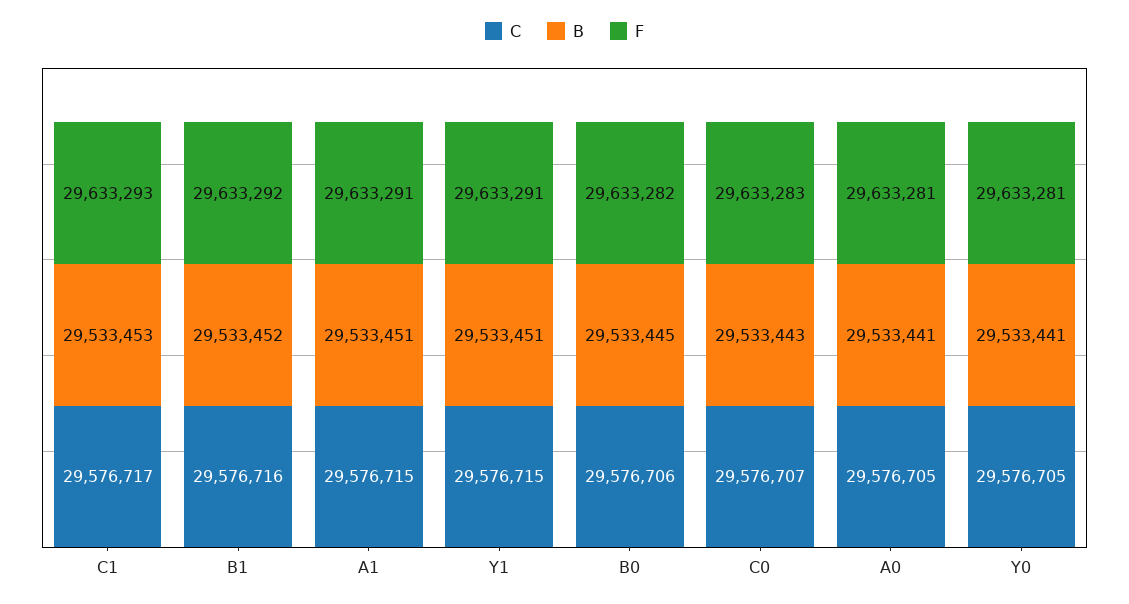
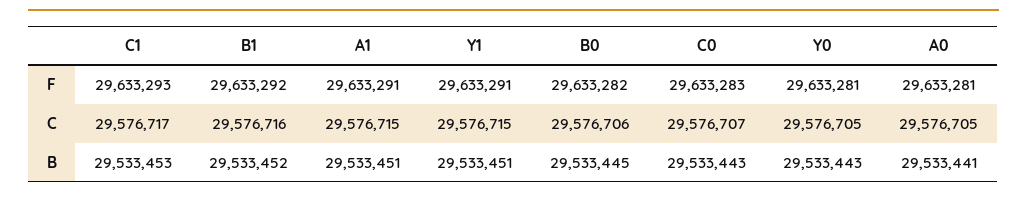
B, Y0: 29533441 -> 29533443

